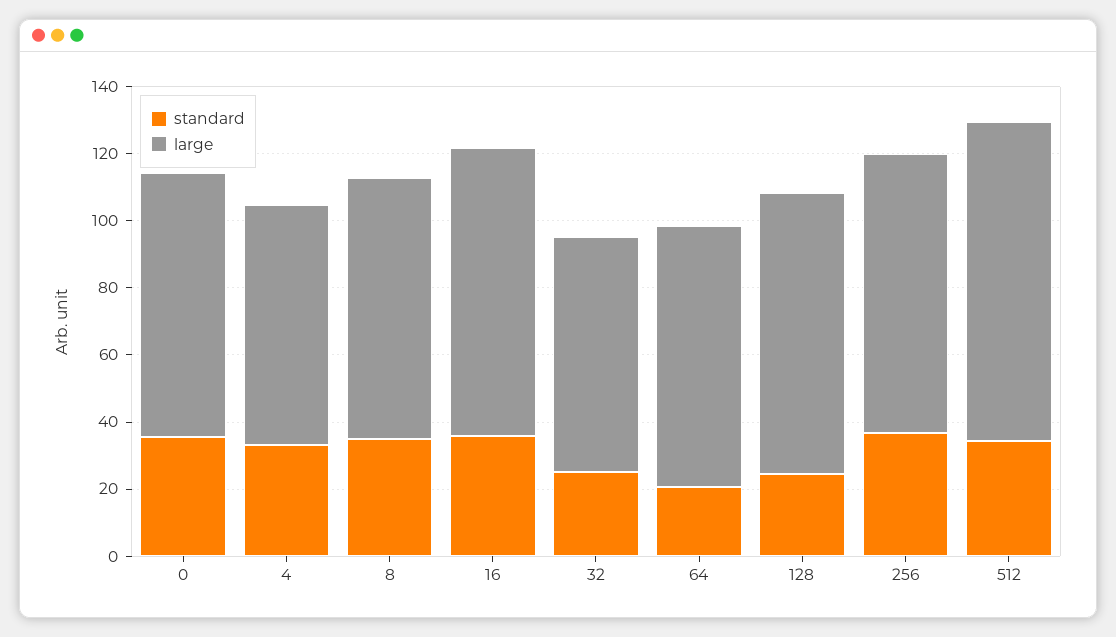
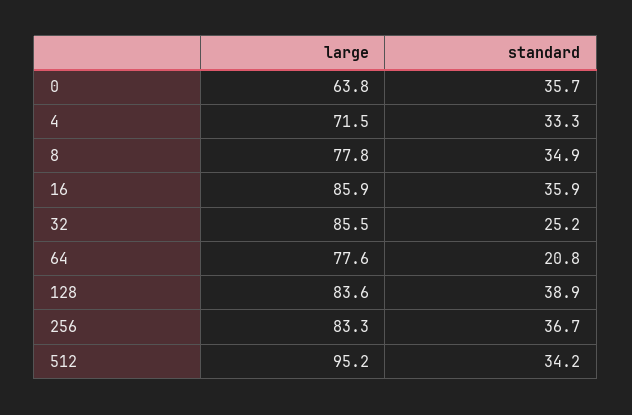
large, 0: 80 -> 63.8
large, 32: 70 -> 85.5
standard, 128: 25 -> 38.9

